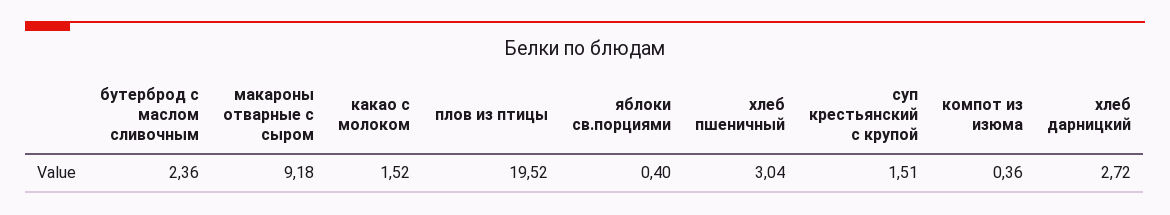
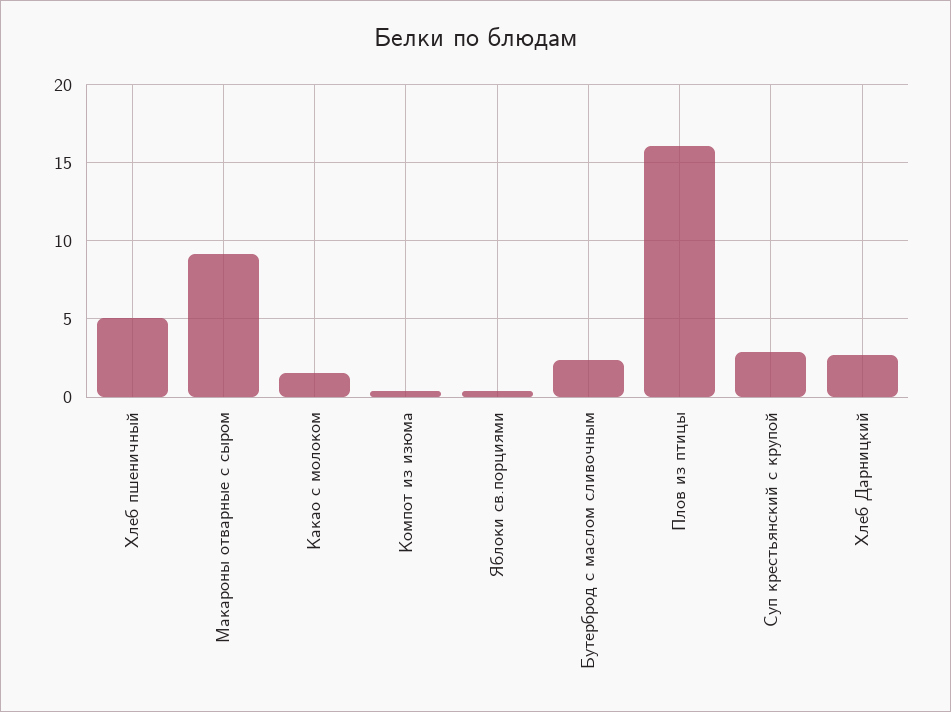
плов из птицы: 19.52 -> 16
хлеб пшеничный: 3.04 -> 5
суп крестьянский с крупой: 1.51 -> 3

